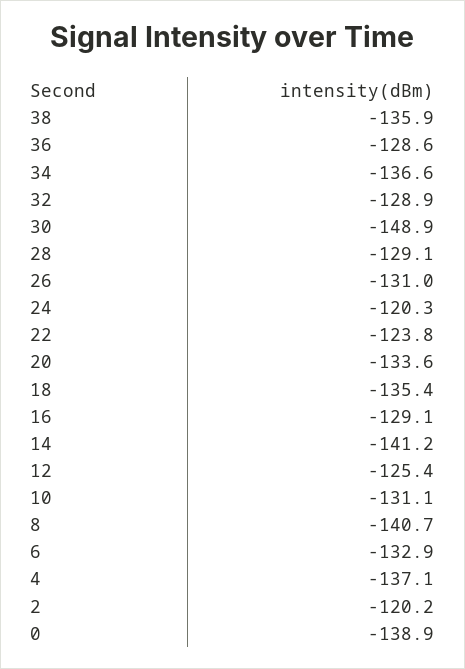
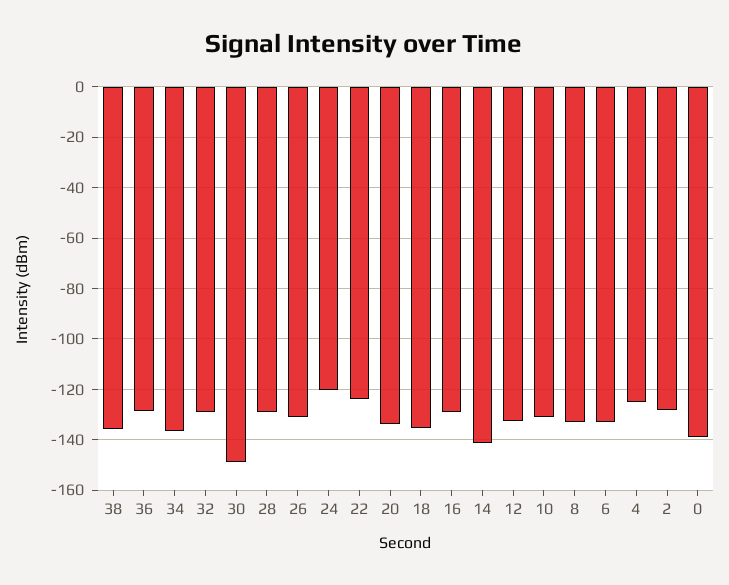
12: -125.4 -> -132.5
8: -140.7 -> -132.5
4: -137.1 -> -125
2: -120.2 -> -127.5

